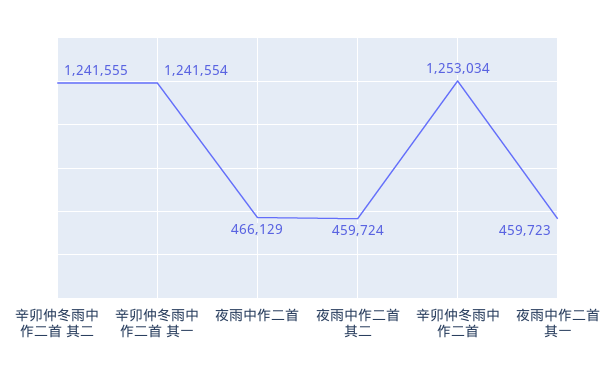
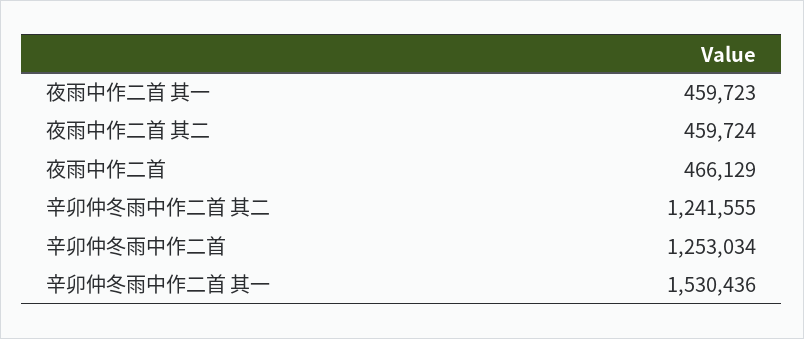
辛卯仲冬雨中作二首 其一: 1241554 -> 1530436

